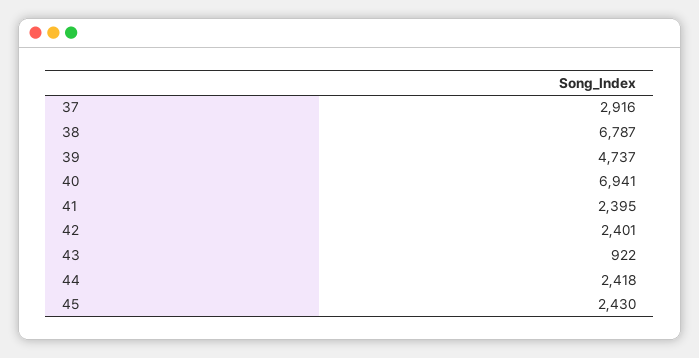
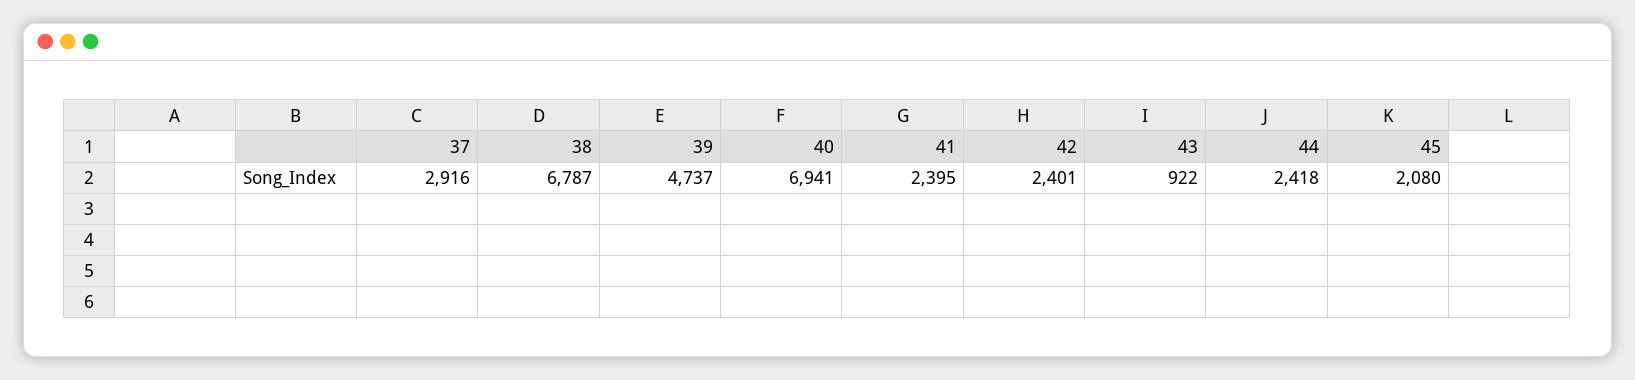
45: 2430 -> 2080

